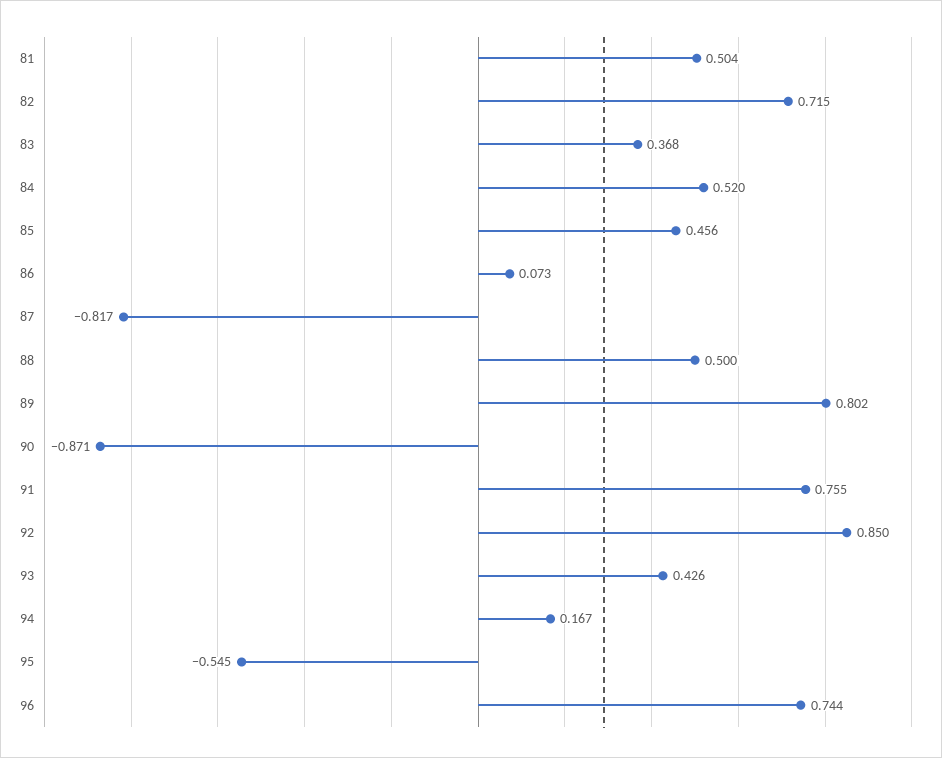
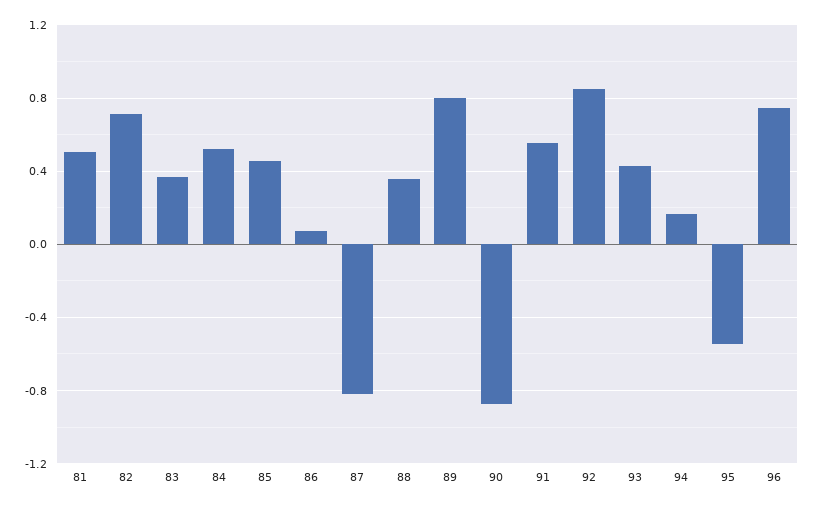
88: 0.5 -> 0.35
91: 0.755 -> 0.55

